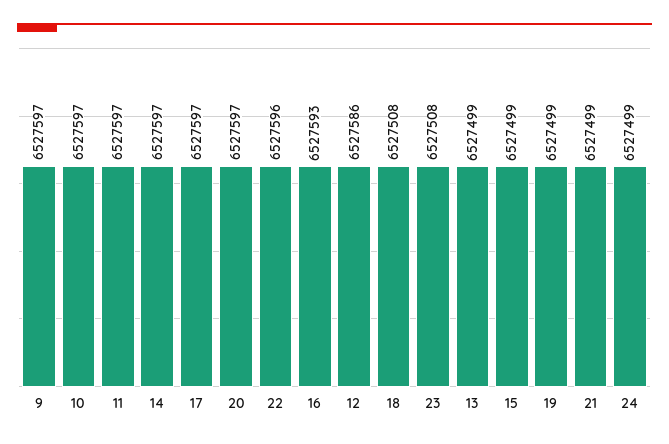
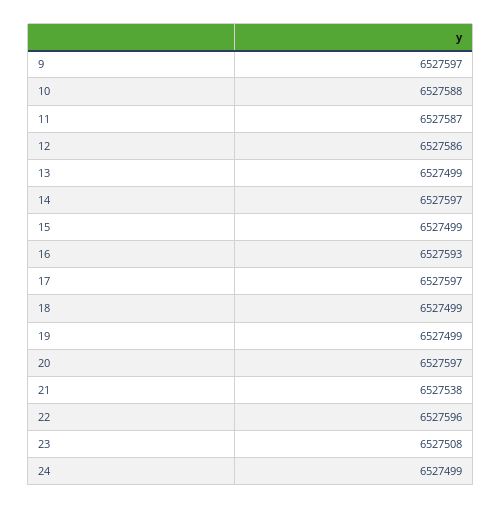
10: 6527597 -> 6527588
11: 6527597 -> 6527587
18: 6527508 -> 6527499
21: 6527499 -> 6527538

